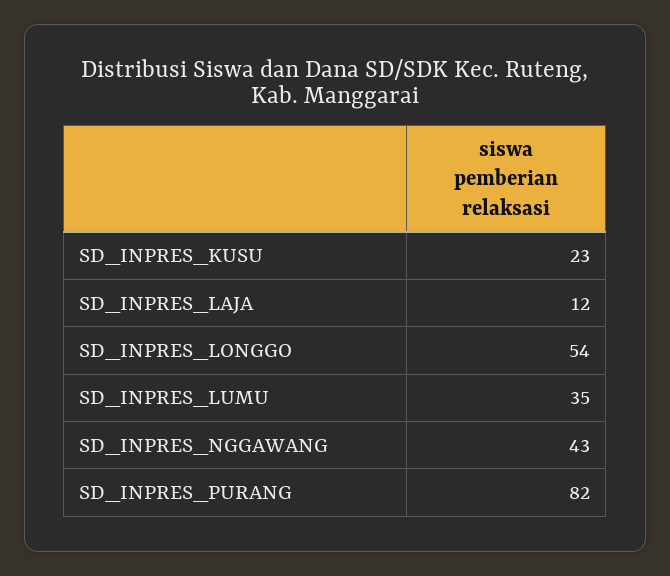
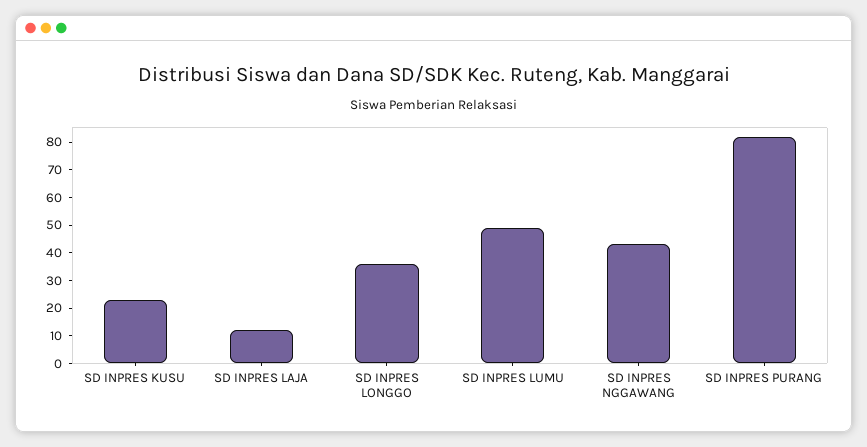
SD_INPRES_LONGGO: 54 -> 35
SD_INPRES_LUMU: 35 -> 50

